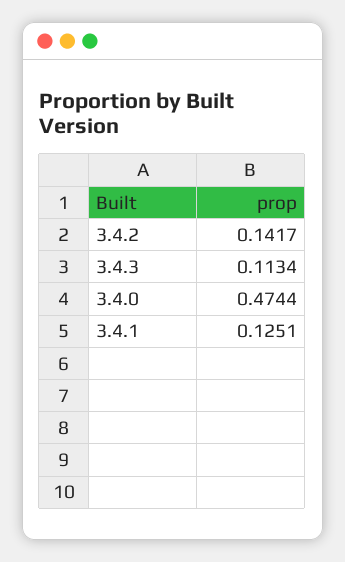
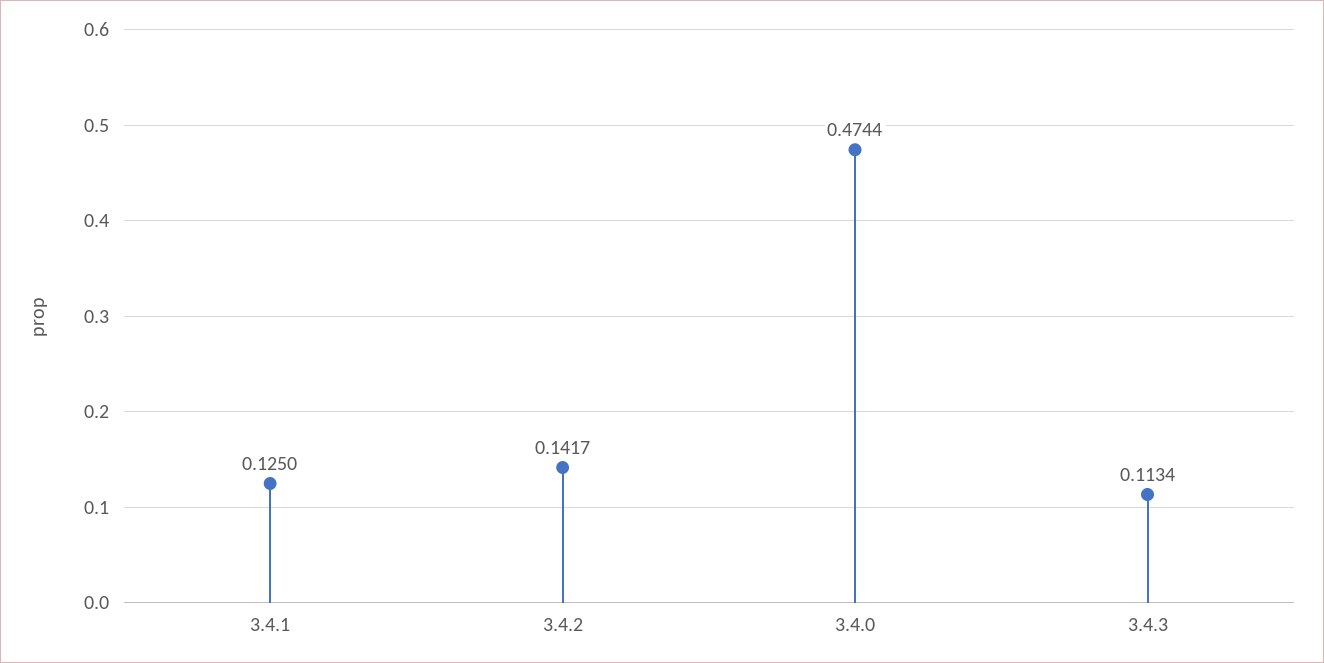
3.4.1: 0.1251 -> 0.125

